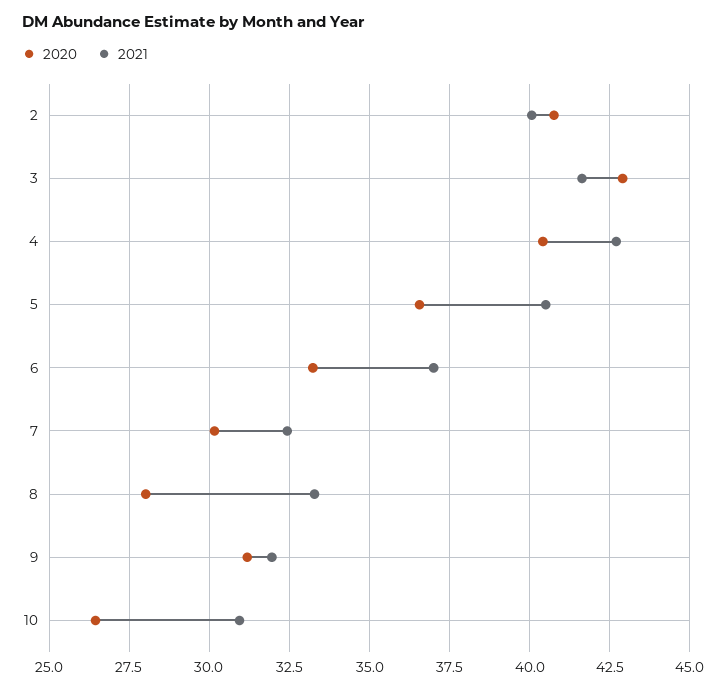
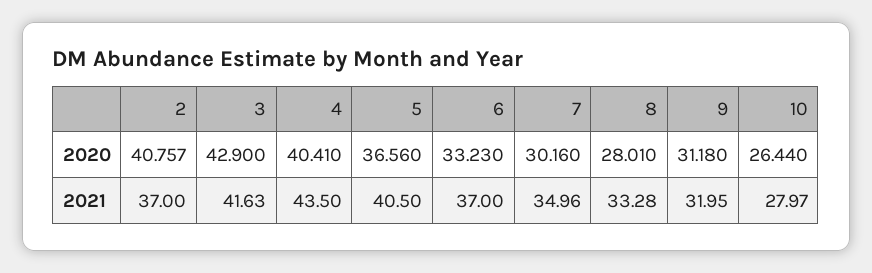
2021, 2: 40 -> 37
2021, 4: 42.75 -> 43.5
2021, 7: 32.5 -> 34.96
2021, 10: 31 -> 27.97

